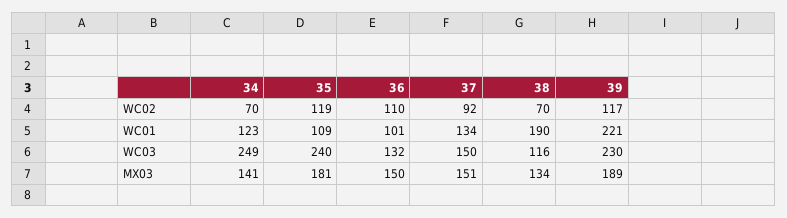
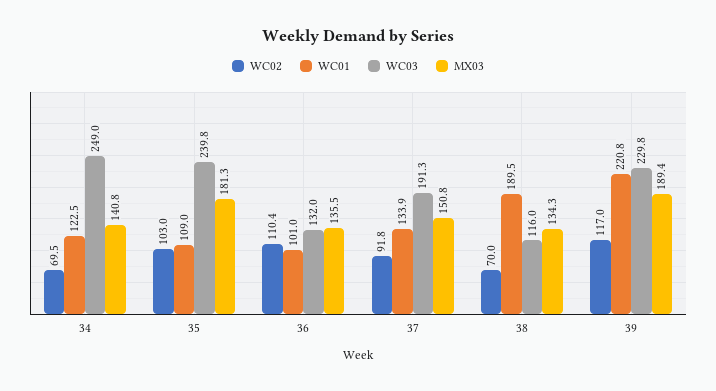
WC02, 35: 119 -> 103
WC03, 37: 150 -> 191.3
MX03, 36: 150 -> 135.5

